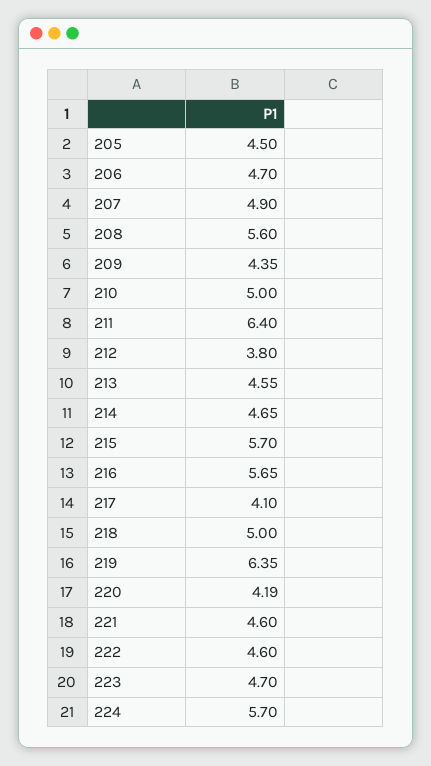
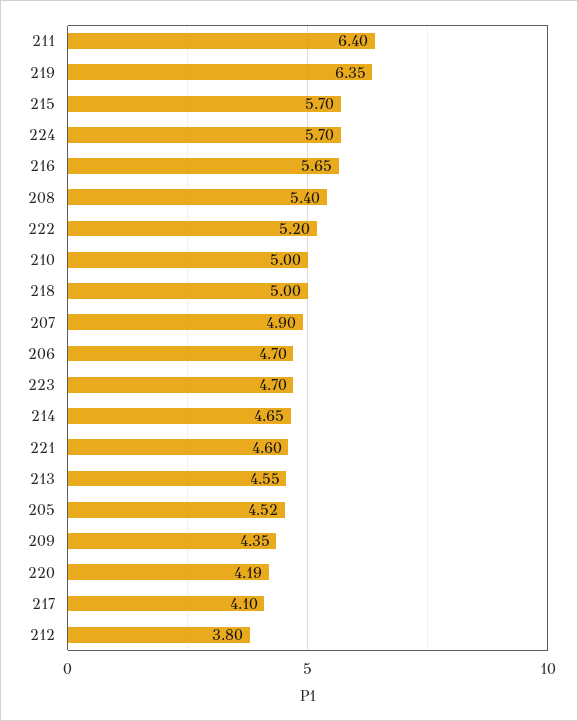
205: 4.5 -> 4.52
208: 5.6 -> 5.4
222: 4.6 -> 5.2

